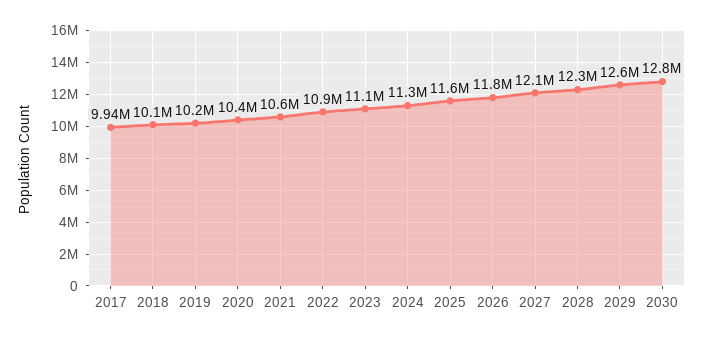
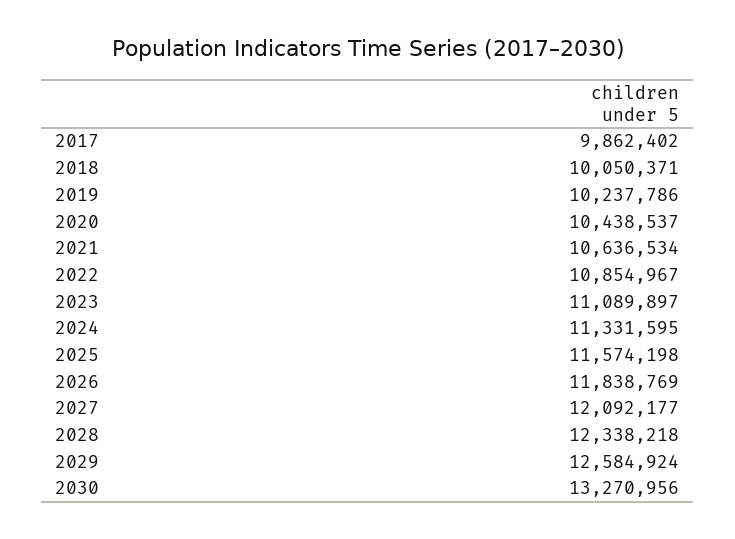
2017: 9940000 -> 9862402
2030: 12800000 -> 13270956

